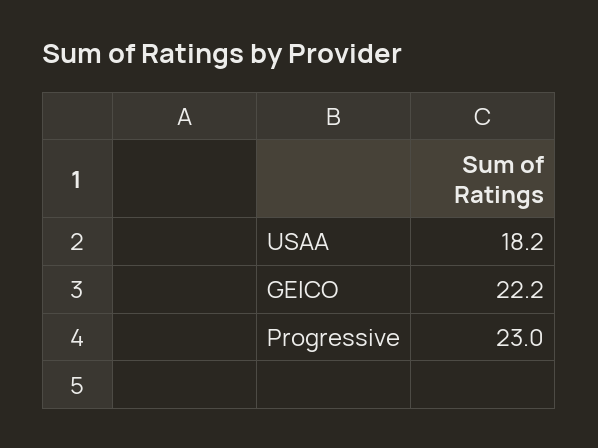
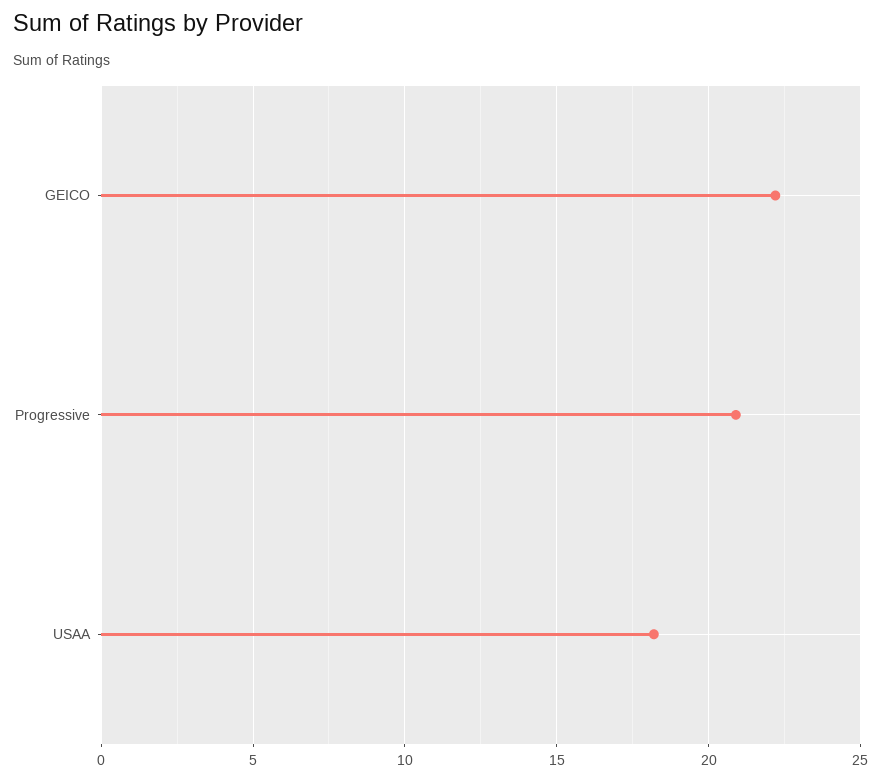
Progressive: 23 -> 21

